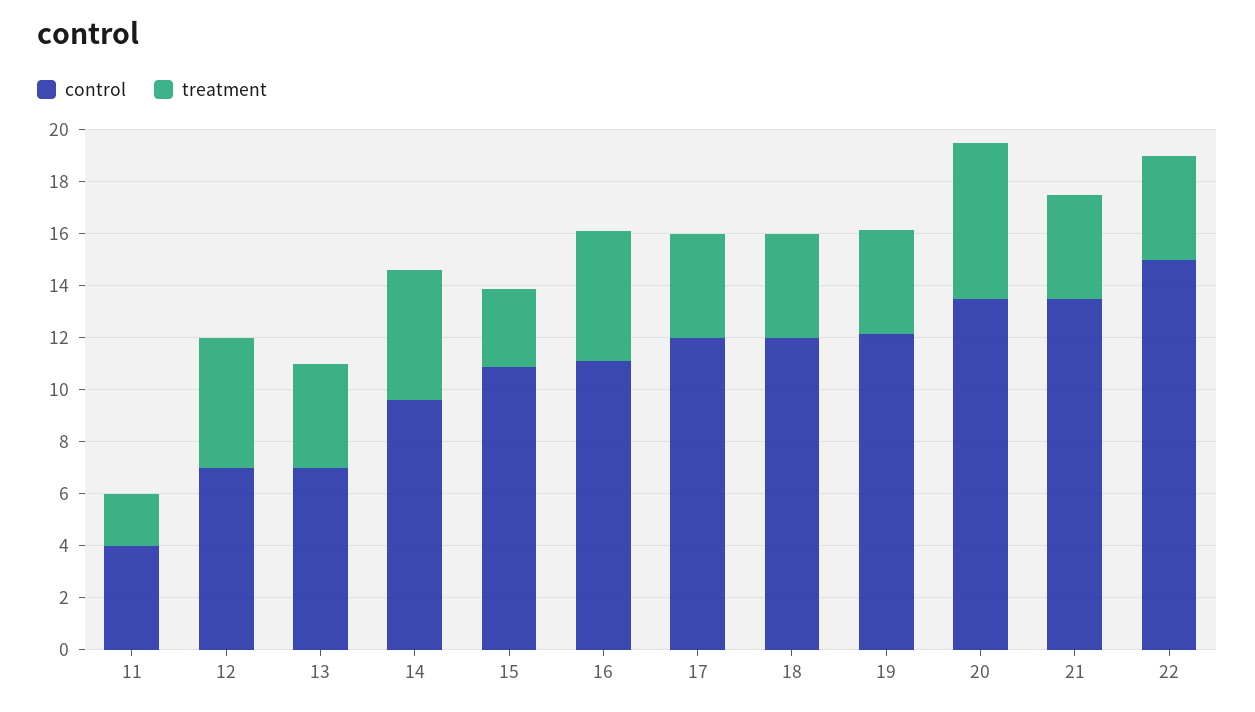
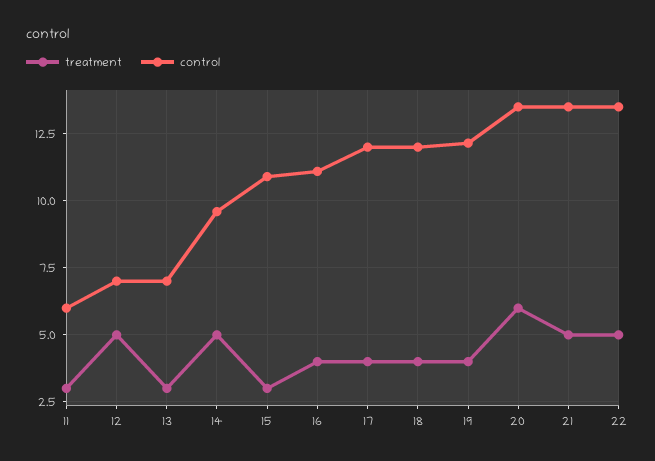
control, 11: 4 -> 6
treatment, 11: 2 -> 3
treatment, 13: 4 -> 3
treatment, 16: 5 -> 4
treatment, 21: 4 -> 5
control, 22: 15 -> 13.5
treatment, 22: 4 -> 5

